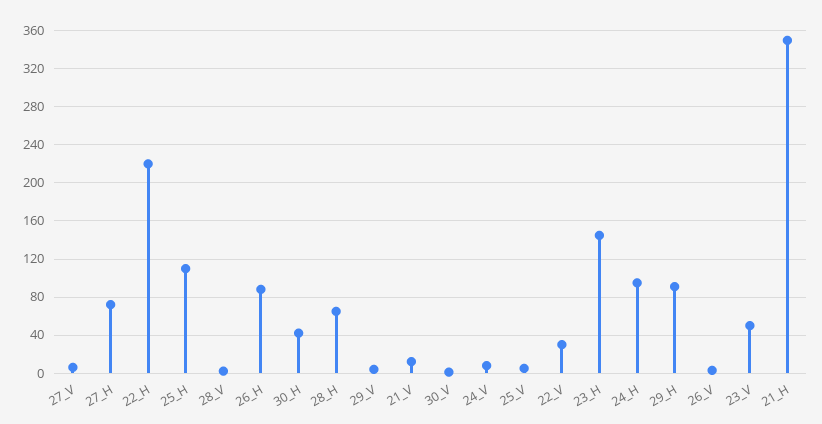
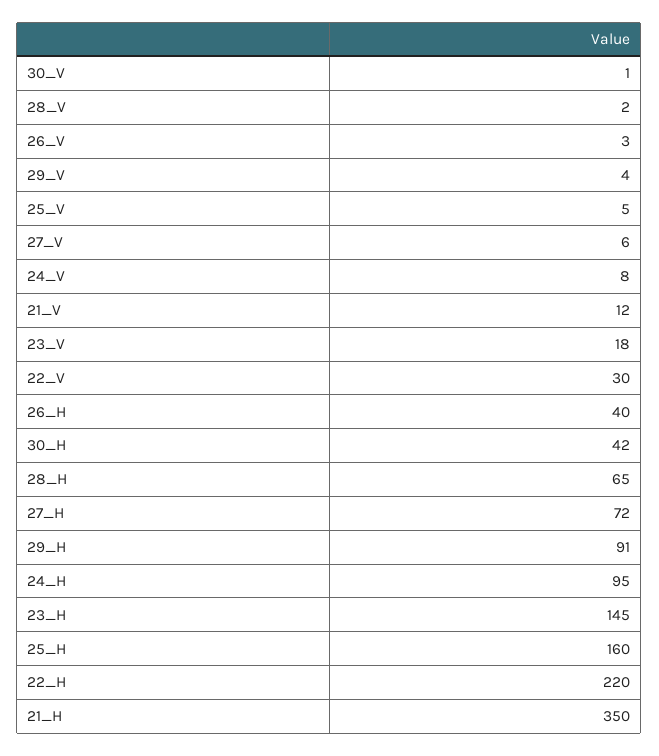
25_H: 110 -> 160
26_H: 90 -> 40
23_V: 50 -> 18

